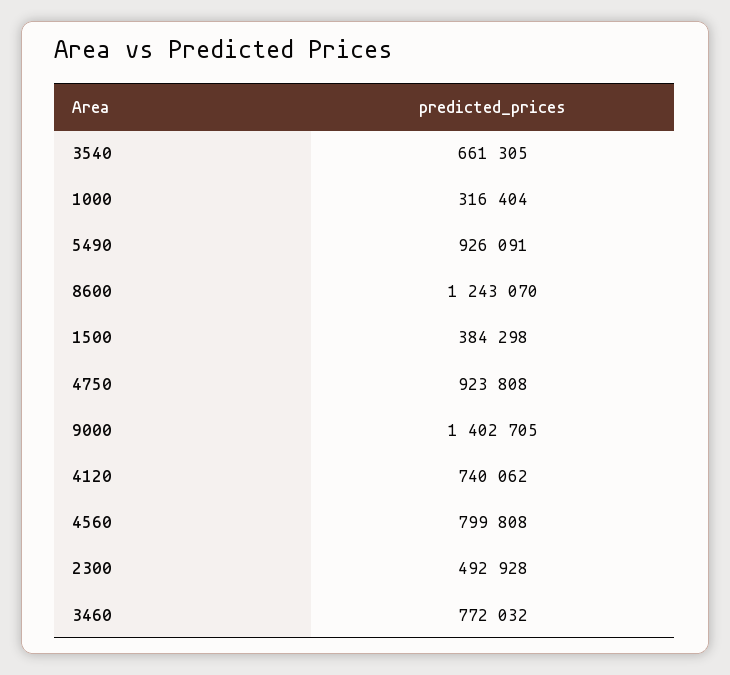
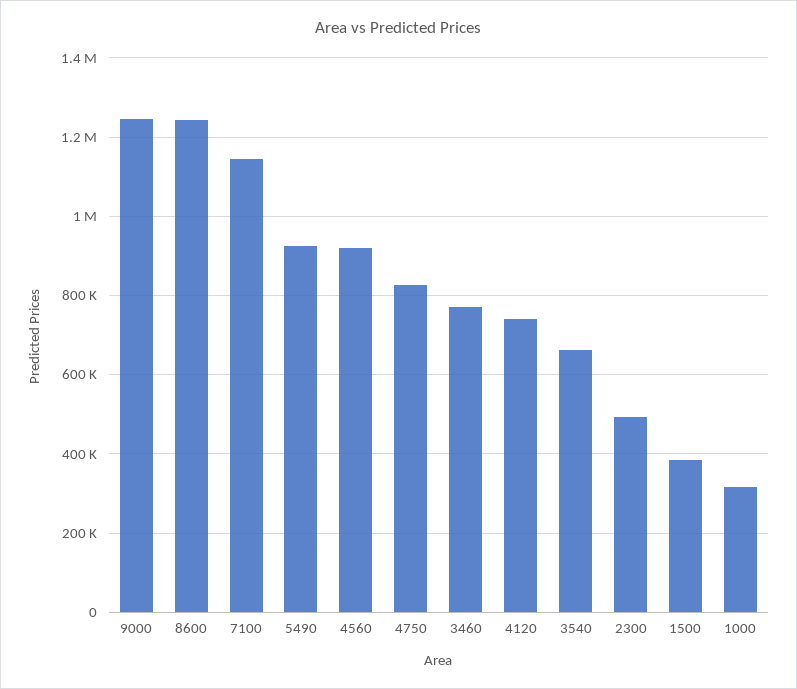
4750: 923808 -> 820000
9000: 1402705 -> 1240000
4560: 799808 -> 920000
7100: none -> 1140000

